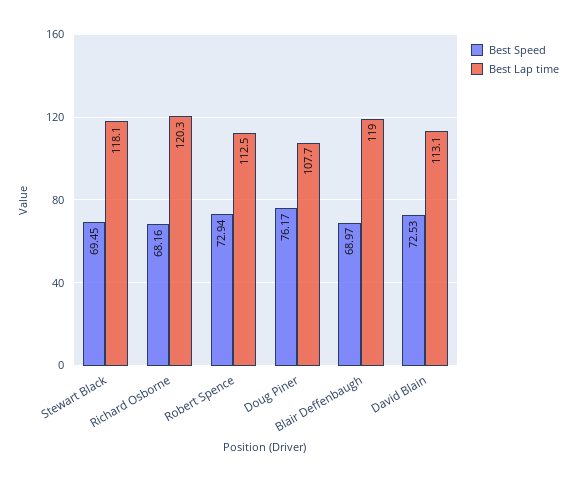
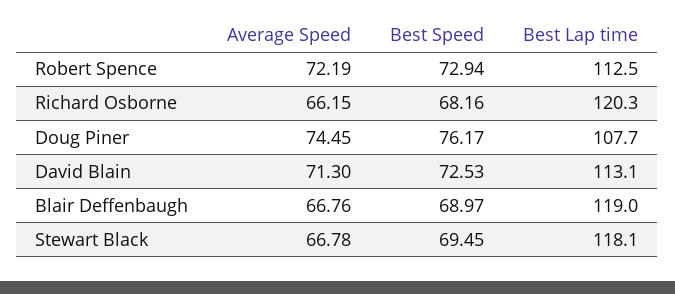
Average Speed, Robert Spence: none -> 72.19
Average Speed, Richard Osborne: none -> 66.15
Average Speed, Doug Piner: none -> 74.45
Average Speed, David Blain: none -> 71.3
Average Speed, Blair Deffenbaugh: none -> 66.76
Average Speed, Stewart Black: none -> 66.78

